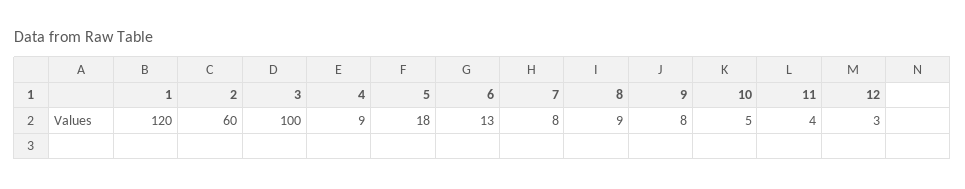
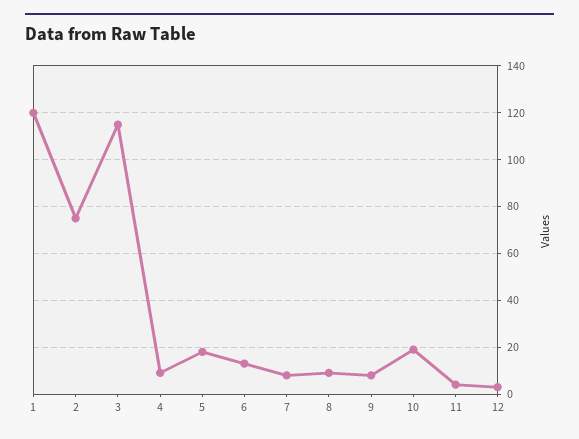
2: 60 -> 75
3: 100 -> 115
10: 5 -> 20

